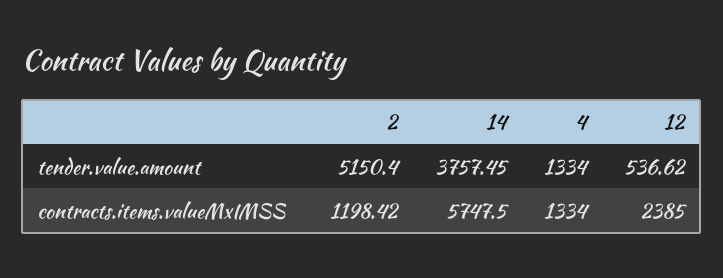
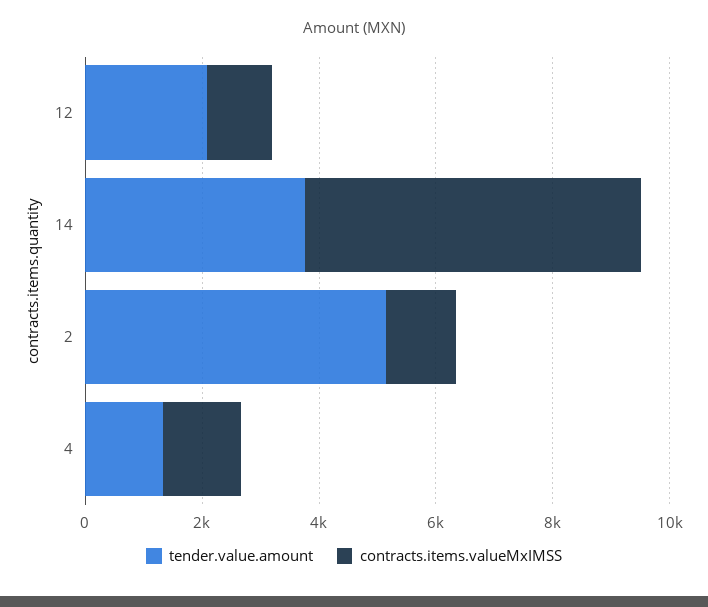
tender.value.amount, 12: 536.62 -> 2000
contracts.items.valueMxIMSS, 12: 2385 -> 1000

